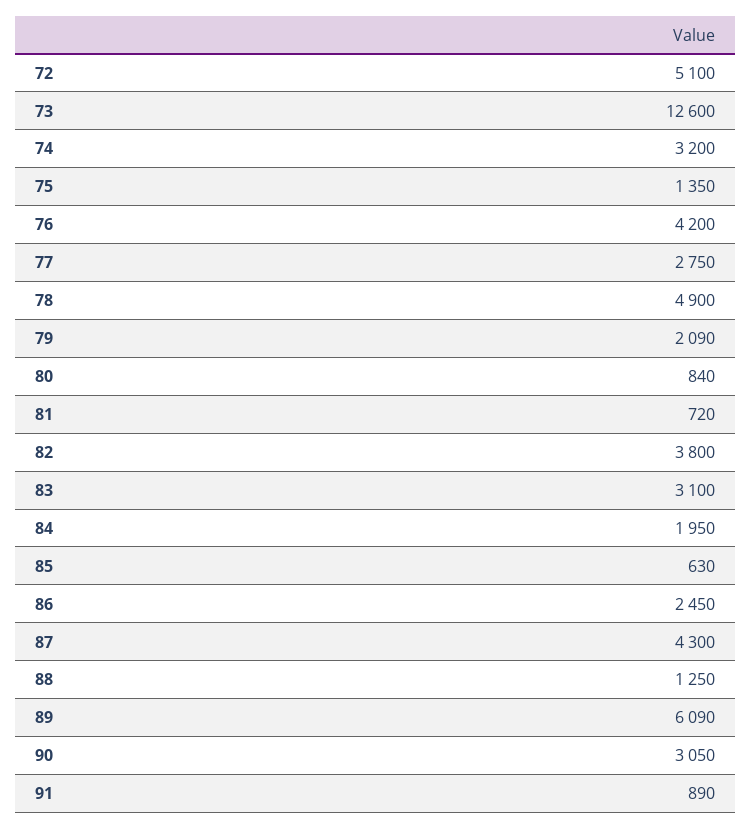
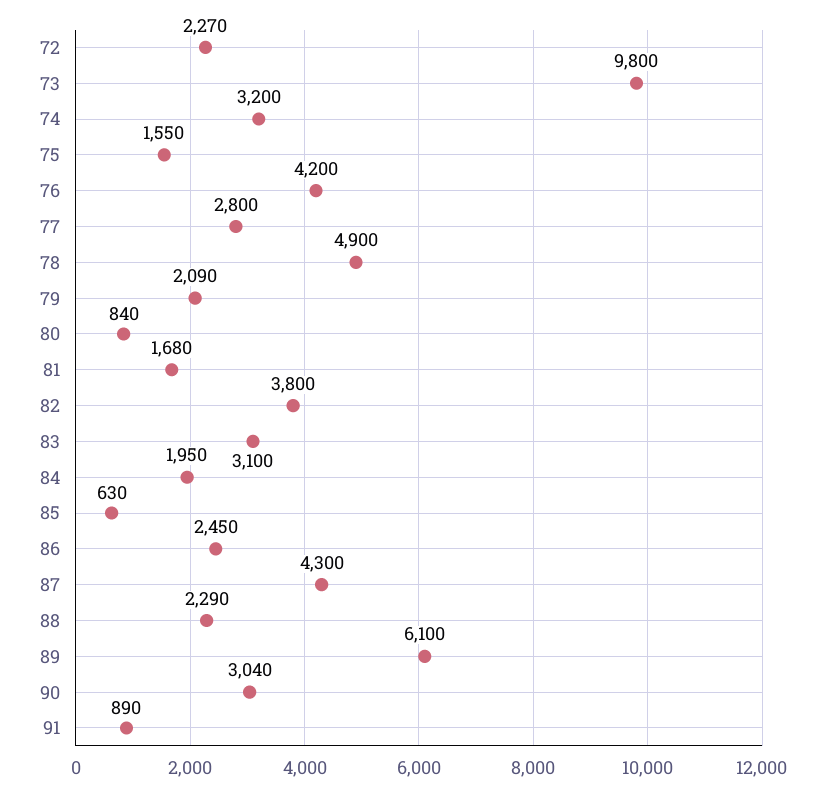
72: 5100 -> 2270
73: 12600 -> 9800
75: 1350 -> 1550
77: 2750 -> 2800
81: 720 -> 1680
88: 1250 -> 2290
89: 6090 -> 6100
90: 3050 -> 3040

